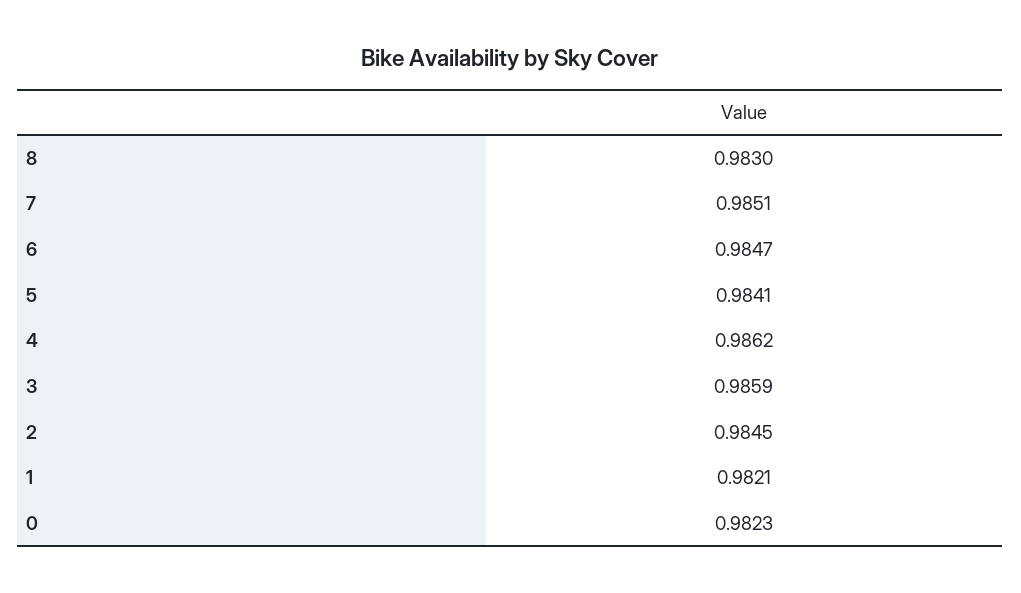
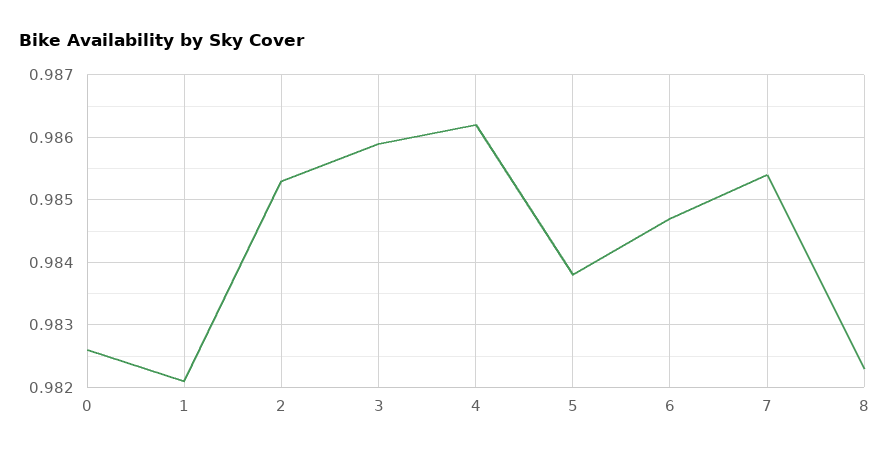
8: 0.983 -> 0.9823
7: 0.9851 -> 0.9854
5: 0.9841 -> 0.9838
2: 0.9845 -> 0.9853
0: 0.9823 -> 0.9826

